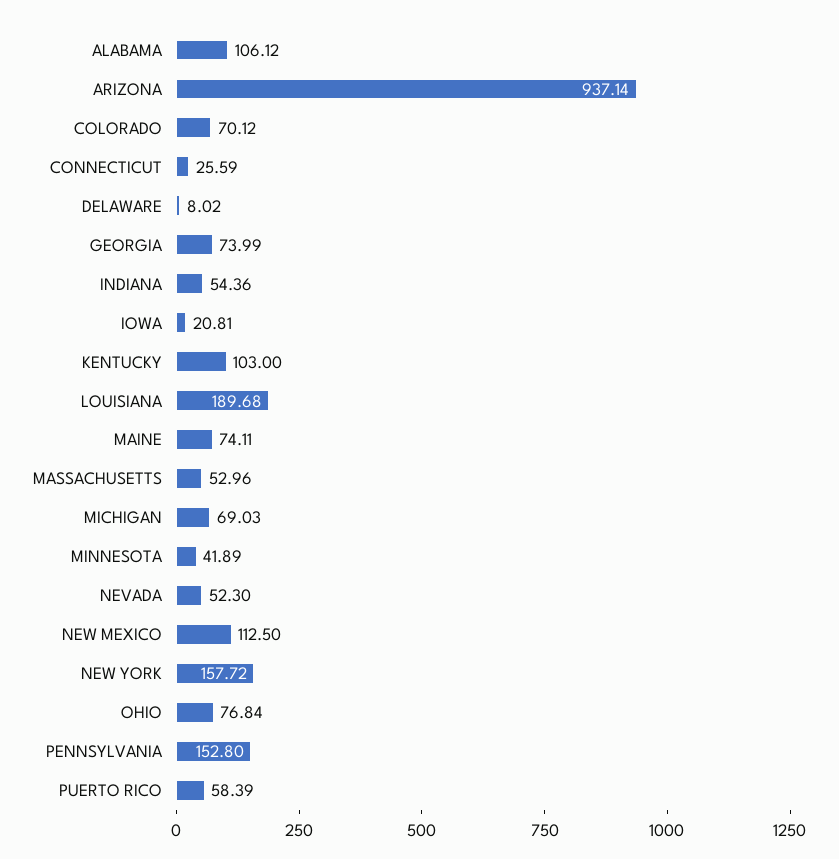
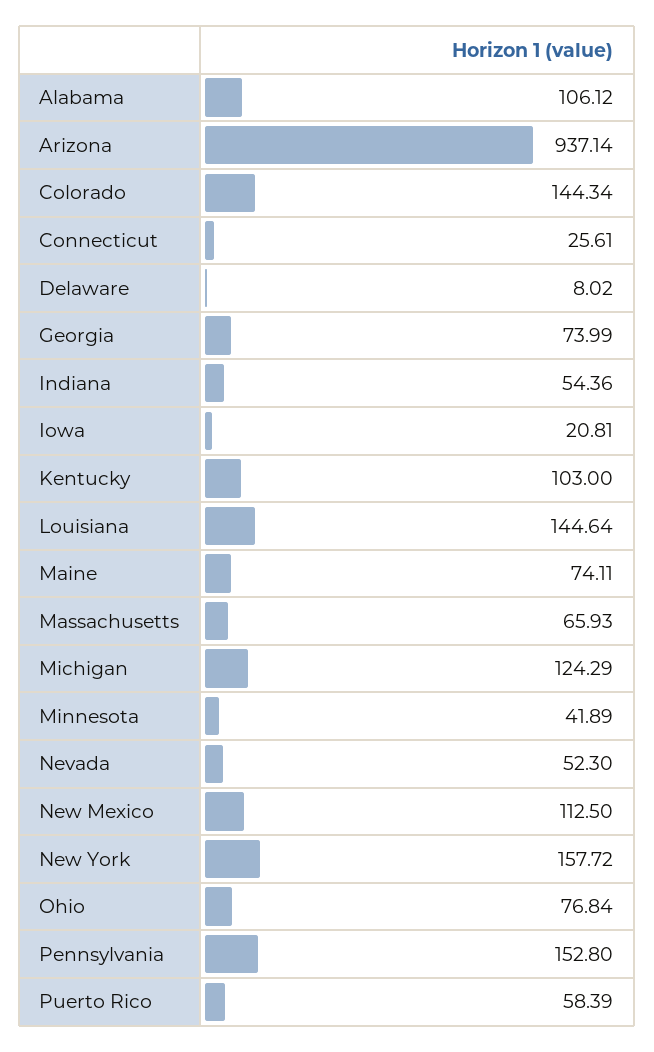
COLORADO: 70.12 -> 144.34
CONNECTICUT: 25.59 -> 25.61
LOUISIANA: 189.68 -> 144.64
MASSACHUSETTS: 52.96 -> 65.93
MICHIGAN: 69.03 -> 124.29

